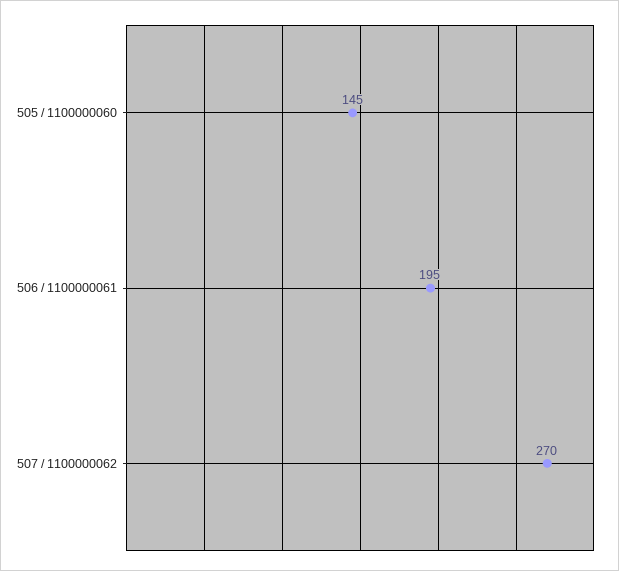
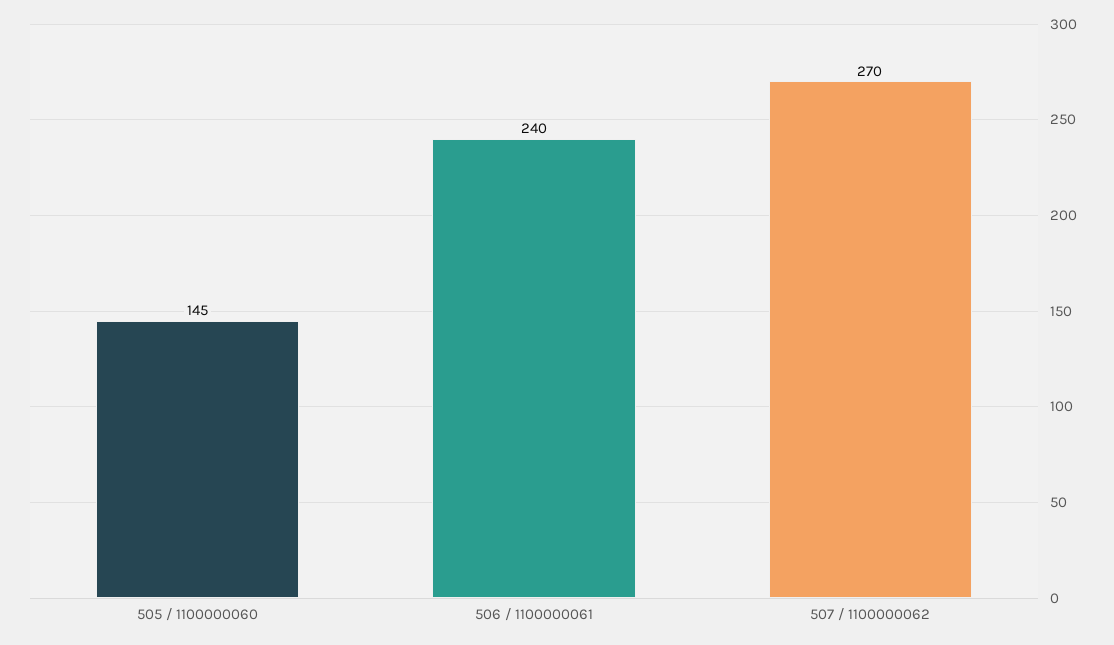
506 / 1100000061: 195 -> 240

